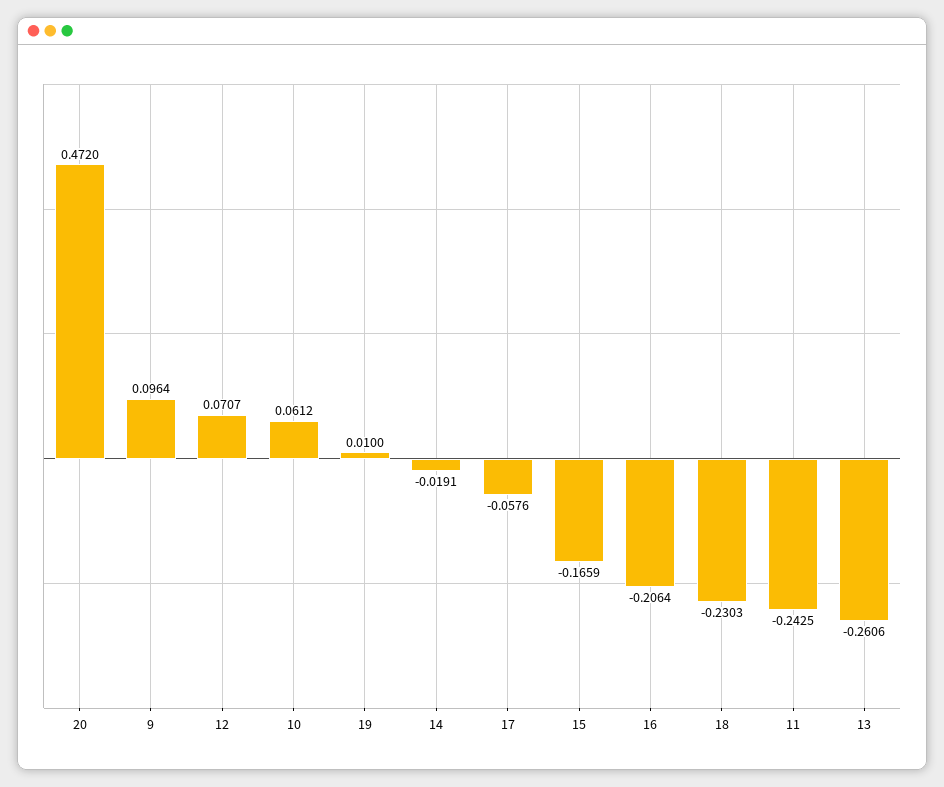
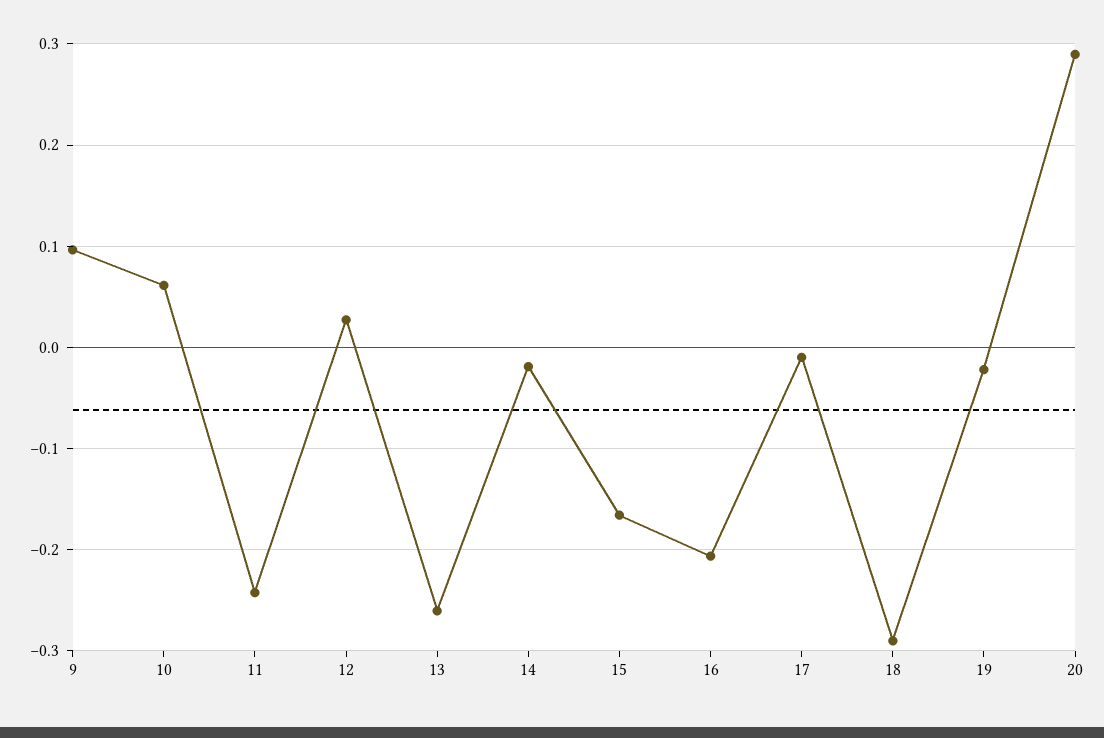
20: 0.472 -> 0.29
12: 0.0707 -> 0.03
19: 0.01 -> -0.02
17: -0.0576 -> -0.01
18: -0.2303 -> -0.29

